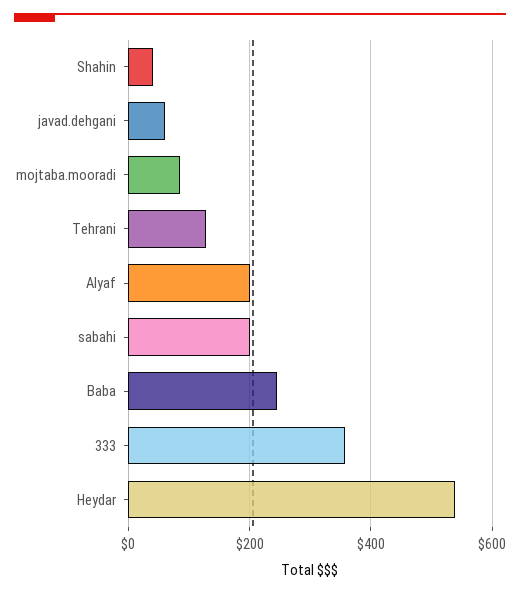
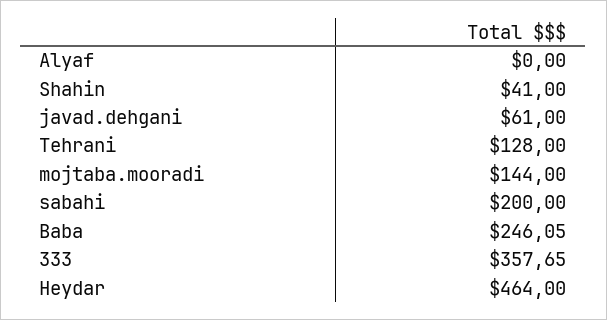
mojtaba.mooradi: 80 -> 144
Alyaf: 200 -> 0
Heydar: 540 -> 464

